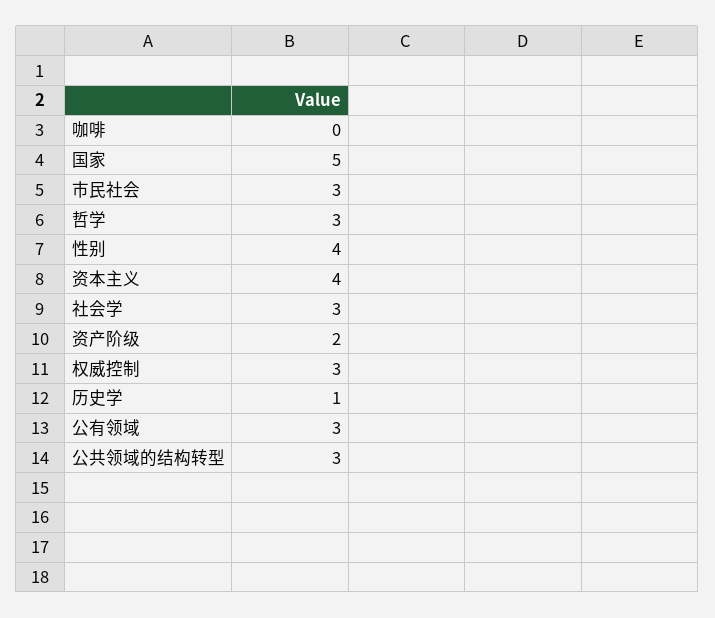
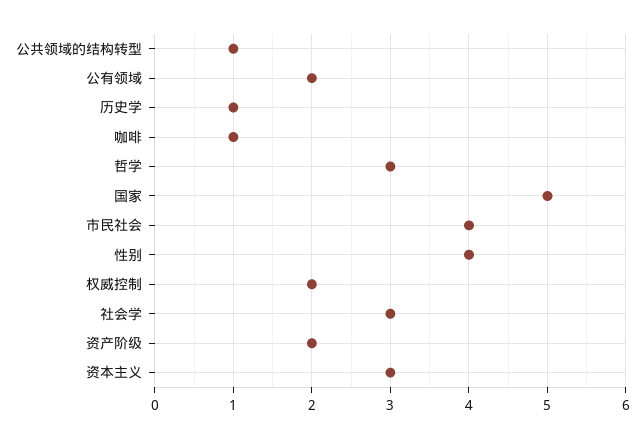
咖啡: 0 -> 1
市民社会: 3 -> 4
资本主义: 4 -> 3
权威控制: 3 -> 2
公有领域: 3 -> 2
公共领域的结构转型: 3 -> 1

